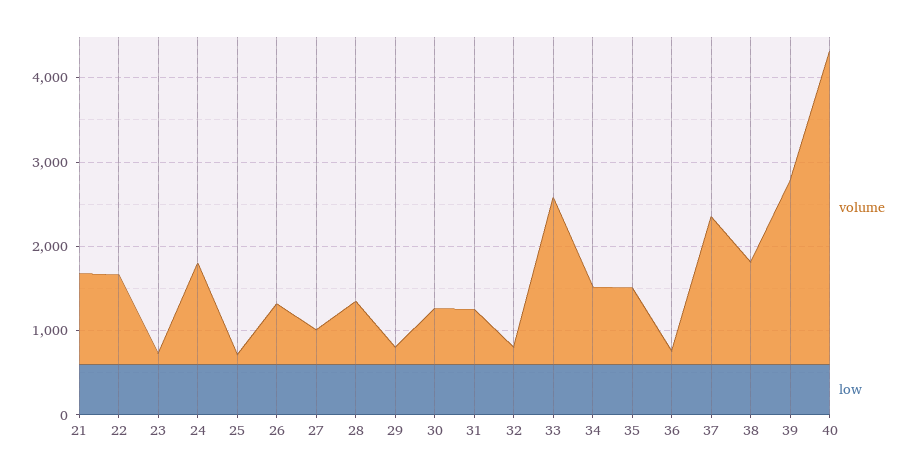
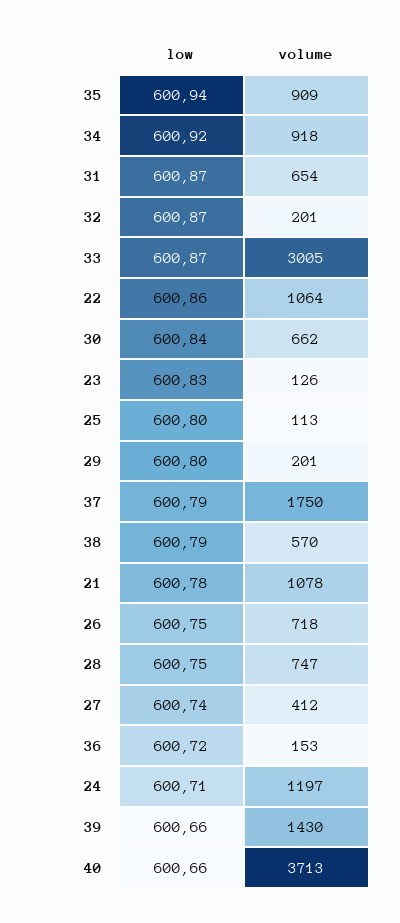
volume, 33: 2000 -> 3005
volume, 38: 1200 -> 570
volume, 39: 2200 -> 1430

